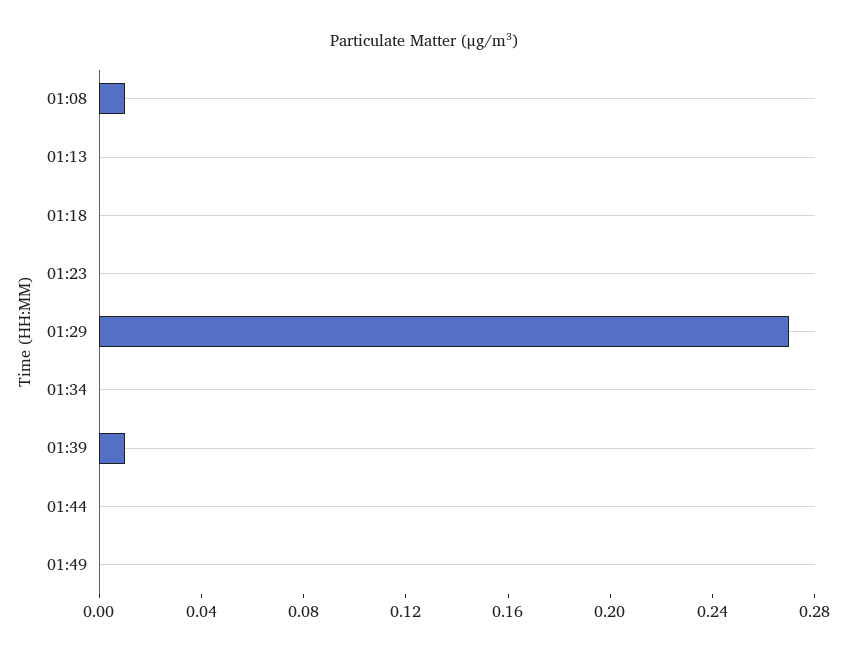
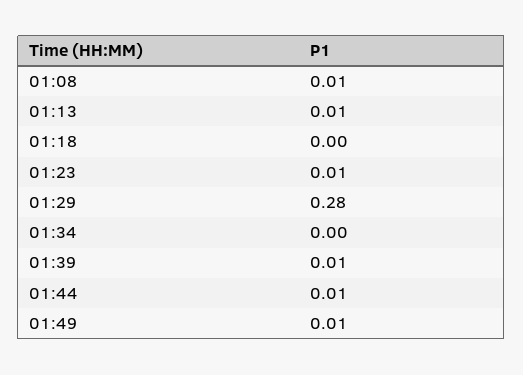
01:13: 0 -> 0.01
01:23: 0 -> 0.01
01:29: 0.27 -> 0.28
01:44: 0 -> 0.01
01:49: 0 -> 0.01

